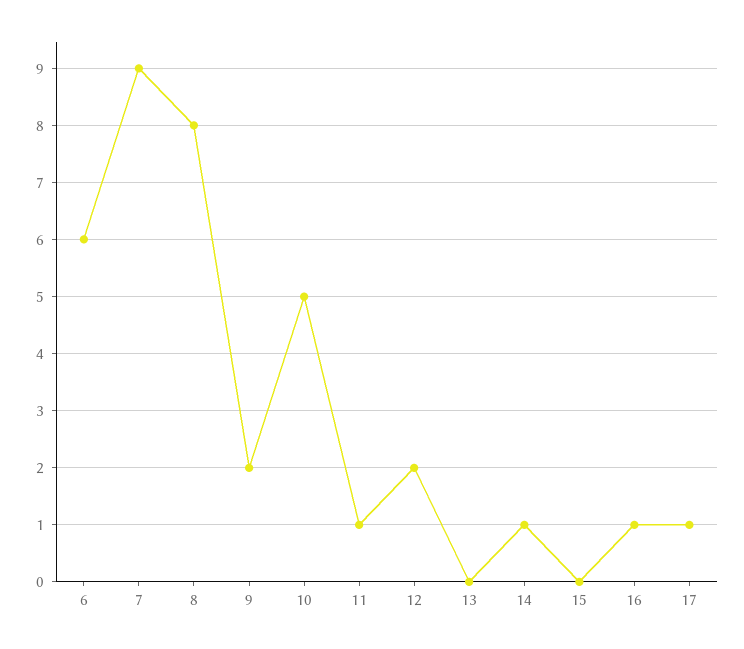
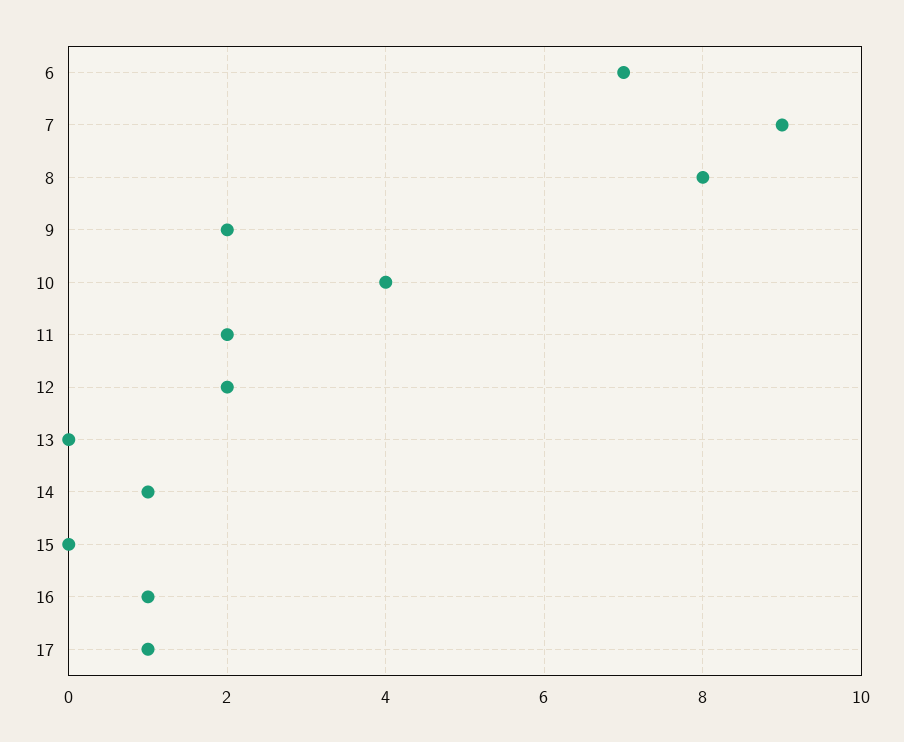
6: 6 -> 7
10: 5 -> 4
11: 1 -> 2

